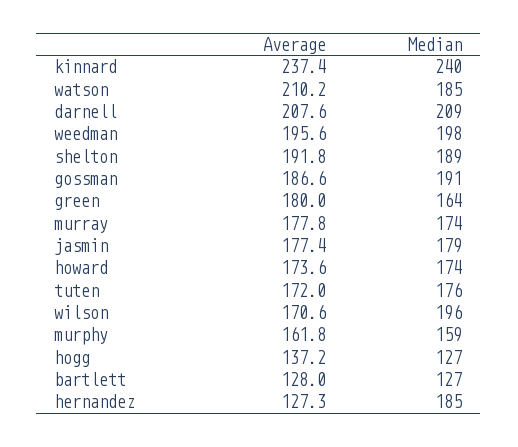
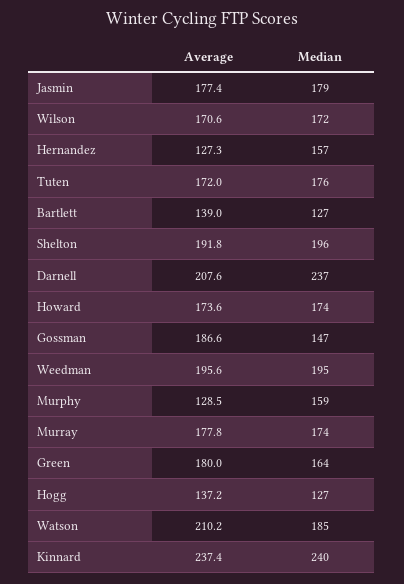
Median, darnell: 209 -> 237
Median, weedman: 198 -> 195
Median, shelton: 189 -> 196
Median, gossman: 191 -> 147
Median, wilson: 196 -> 172
Average, murphy: 161.8 -> 128.5
Average, bartlett: 128 -> 139
Median, hernandez: 185 -> 157

